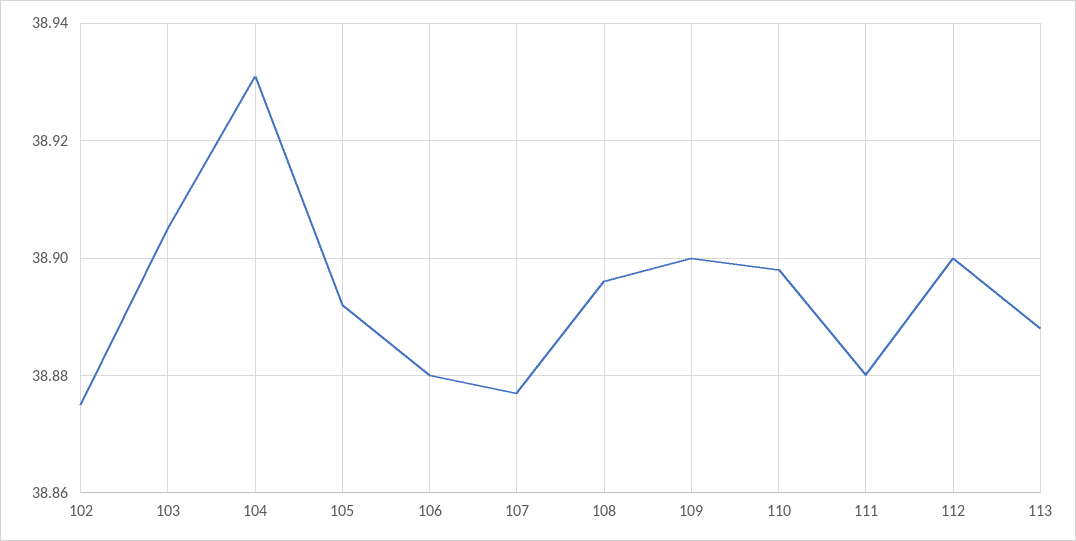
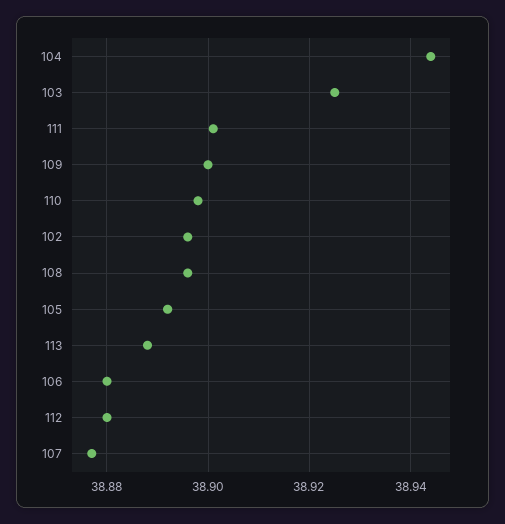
102: 38.875 -> 38.895
103: 38.905 -> 38.925
104: 38.93 -> 38.945
111: 38.88 -> 38.9
112: 38.9 -> 38.88

